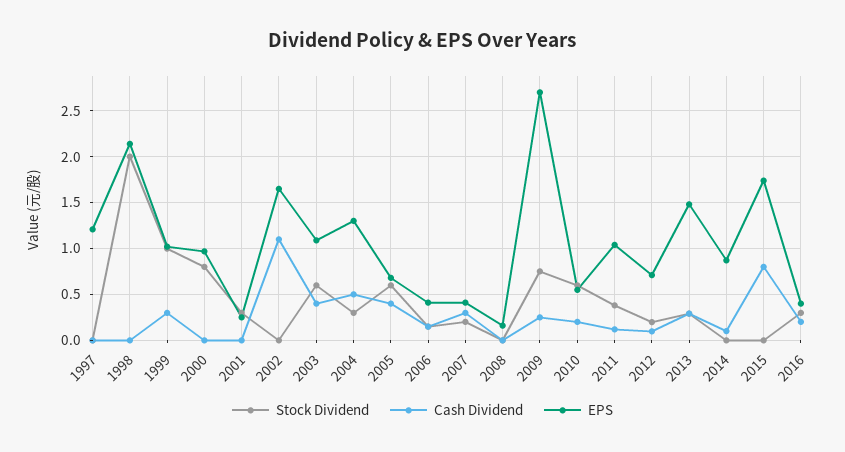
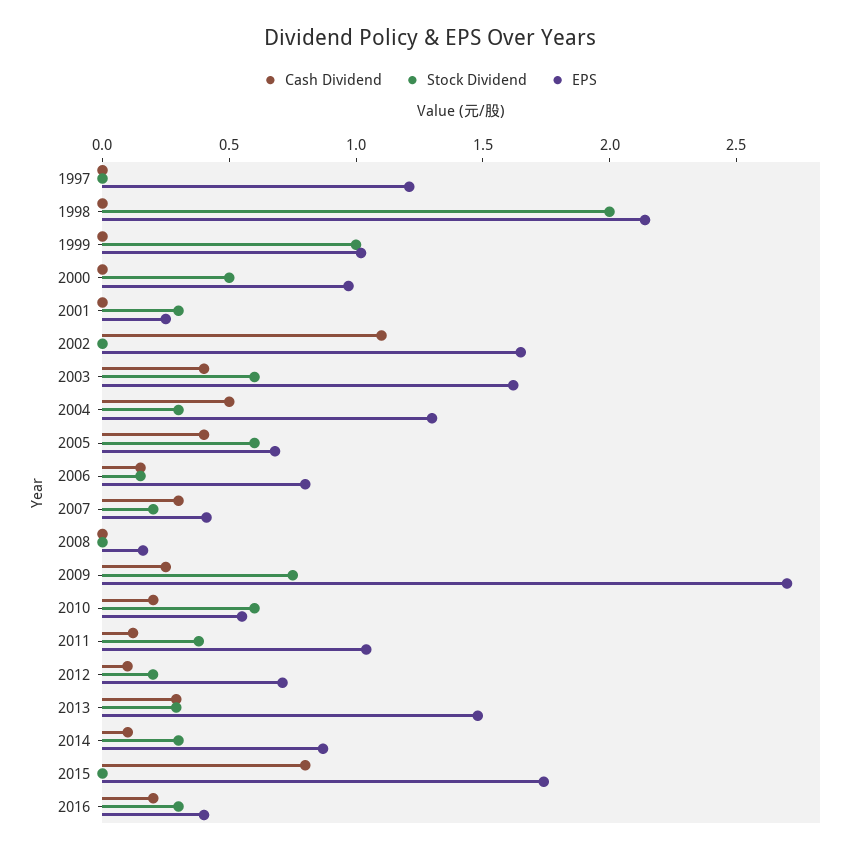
Cash Dividend, 1999: 0.3 -> 0
Stock Dividend, 2000: 0.8 -> 0.5
EPS, 2003: 1.1 -> 1.6
EPS, 2006: 0.4 -> 0.8
Stock Dividend, 2014: 0 -> 0.3

